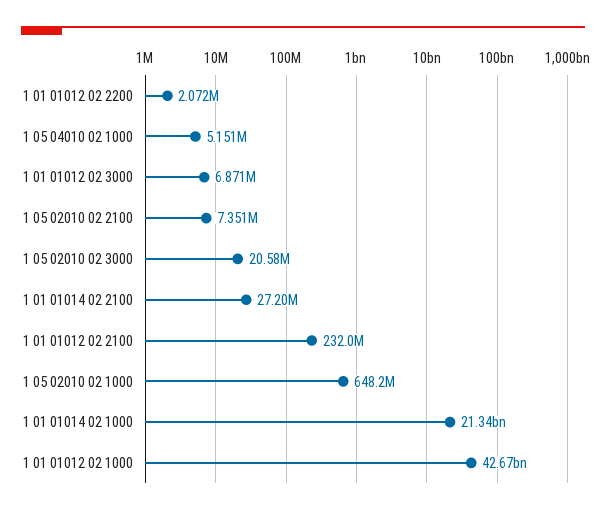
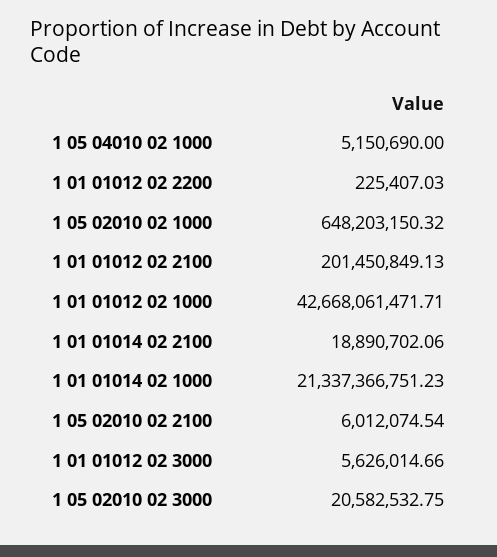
1 01 01012 02 2200: 2072000 -> 225407.03
1 01 01012 02 3000: 6871000 -> 5626014.66
1 05 02010 02 2100: 7351000 -> 6012074.54
1 01 01014 02 2100: 27200000 -> 18890702.06
1 01 01012 02 2100: 232000000 -> 201450849.13

